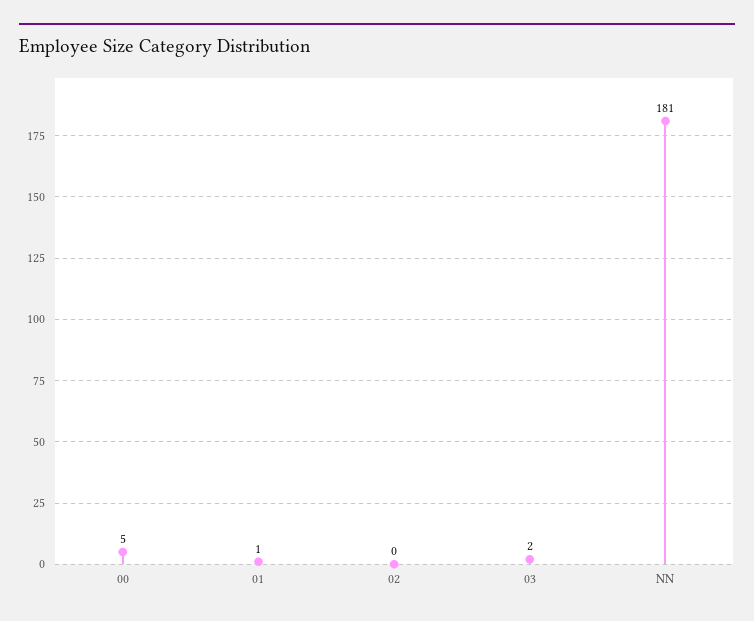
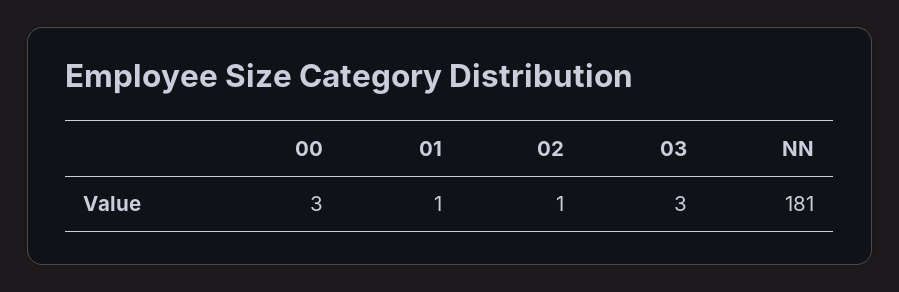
00: 5 -> 3
02: 0 -> 1
03: 2 -> 3

